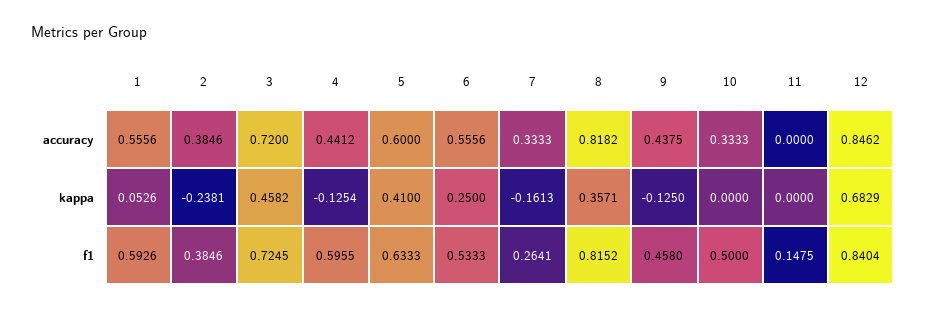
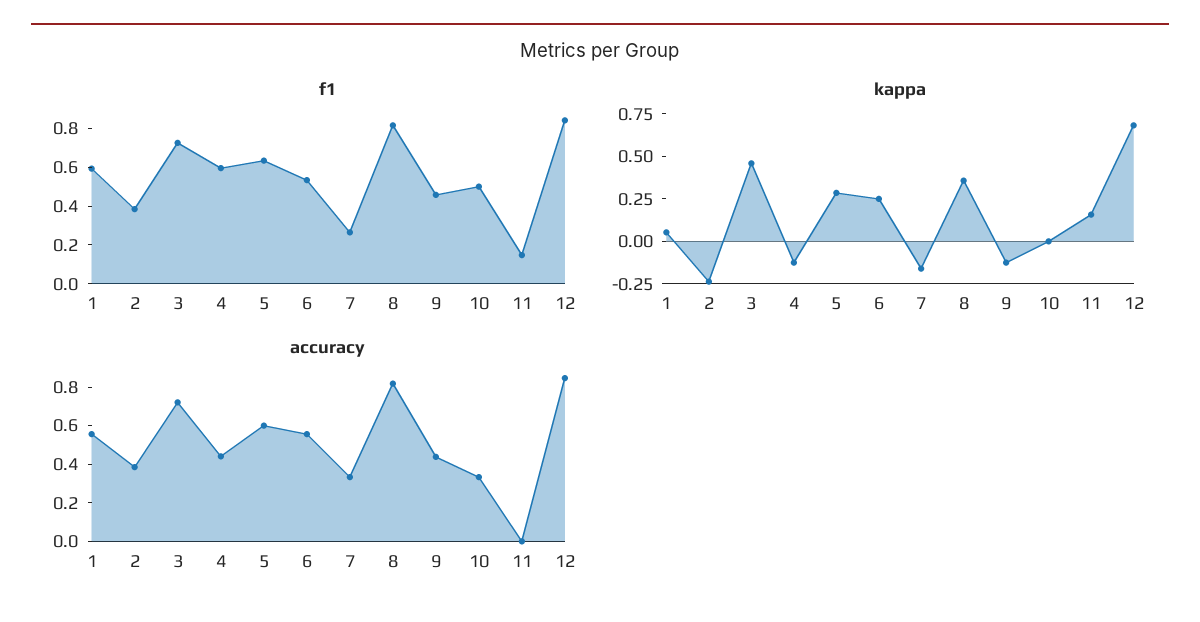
kappa, 5: 0.41 -> 0.3
kappa, 11: 0 -> 0.15

